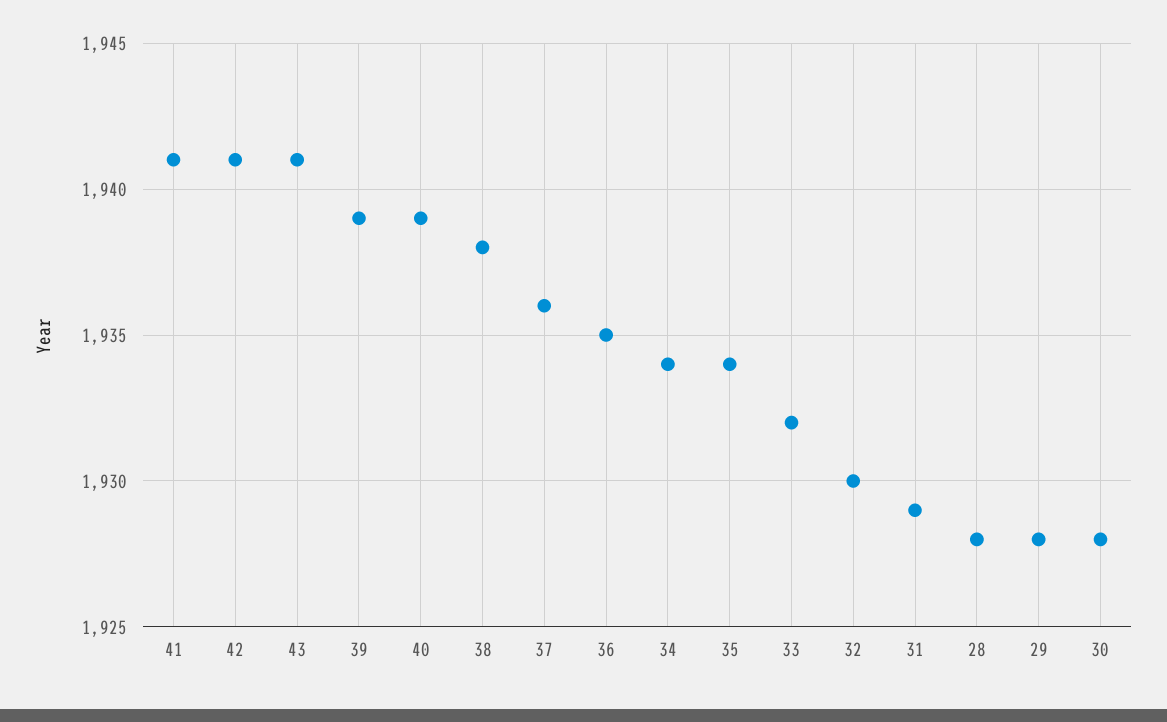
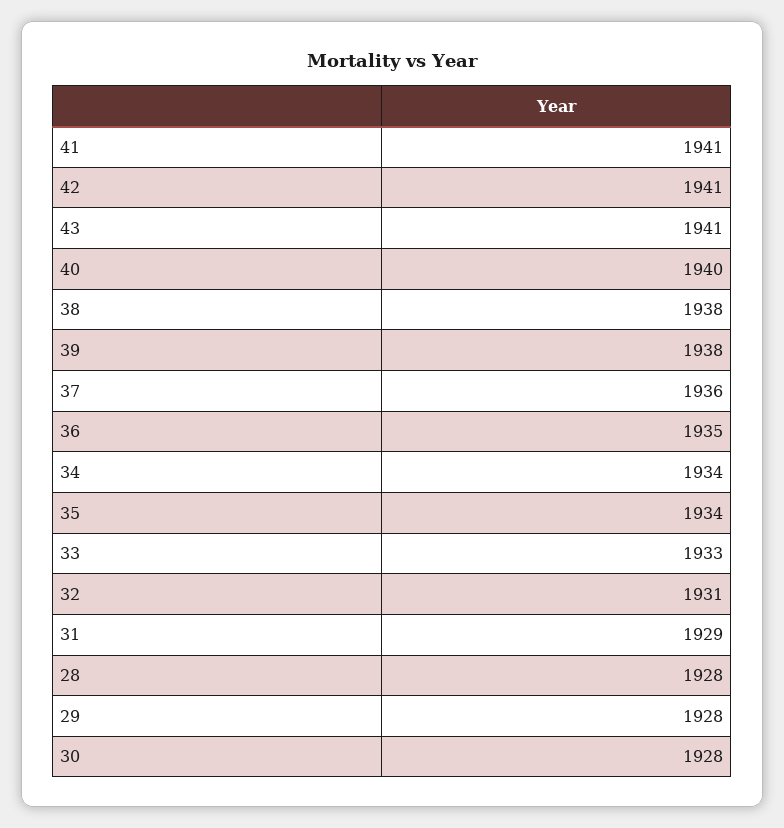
39: 1939 -> 1938
40: 1939 -> 1940
33: 1932 -> 1933
32: 1930 -> 1931

